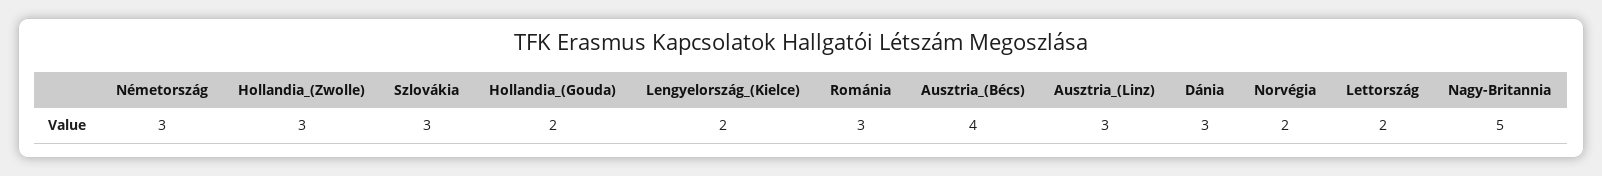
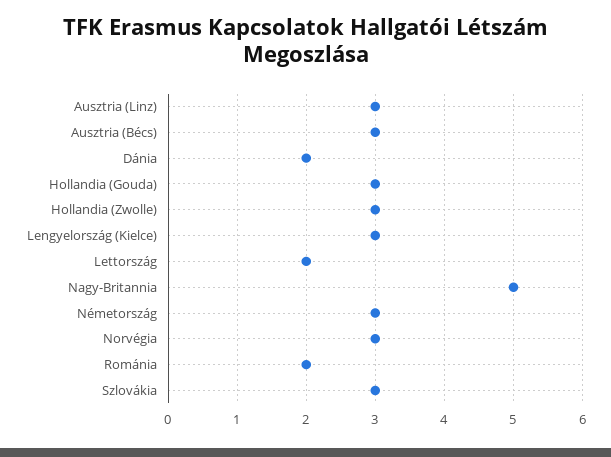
Hollandia_(Gouda): 2 -> 3
Lengyelország_(Kielce): 2 -> 3
Románia: 3 -> 2
Ausztria_(Bécs): 4 -> 3
Dánia: 3 -> 2
Norvégia: 2 -> 3

